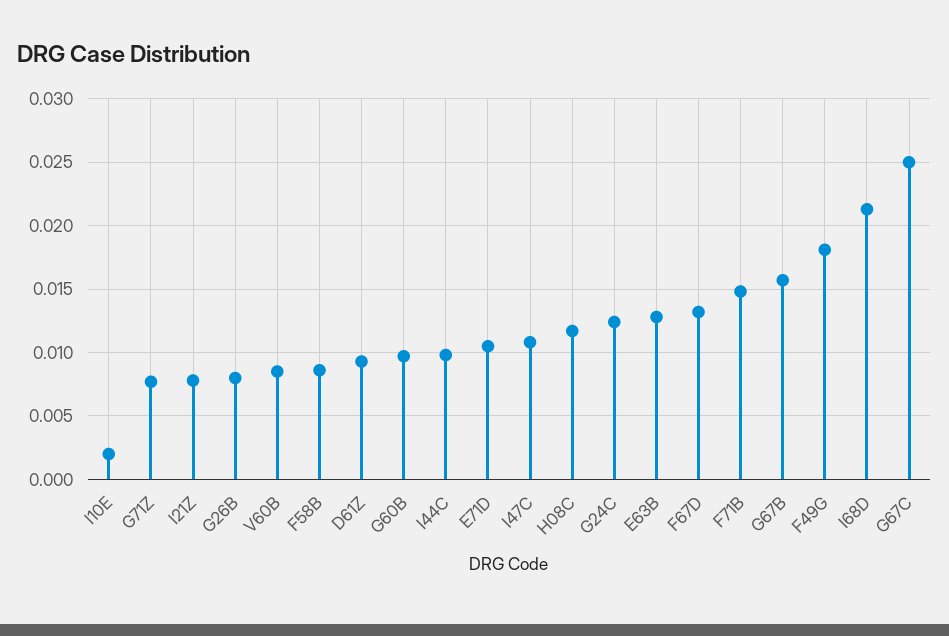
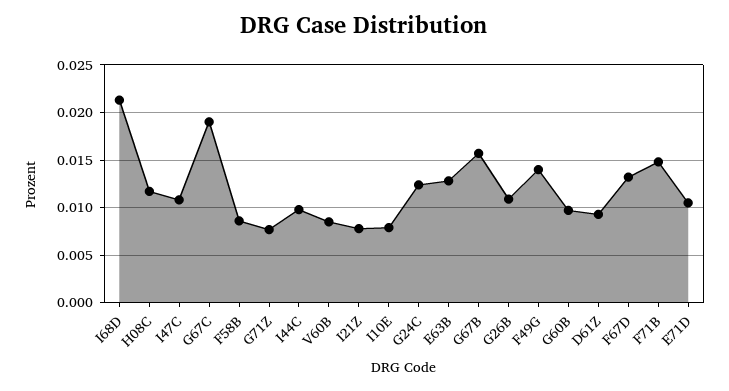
I10E: 0.002 -> 0.008
G26B: 0.008 -> 0.011
F49G: 0.018 -> 0.014
G67C: 0.025 -> 0.019

